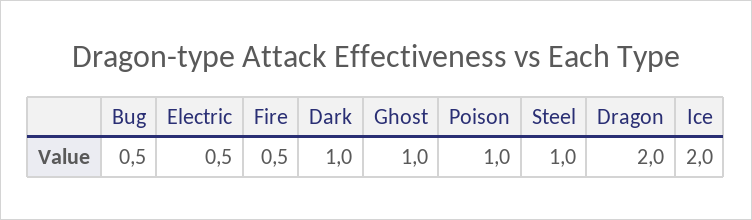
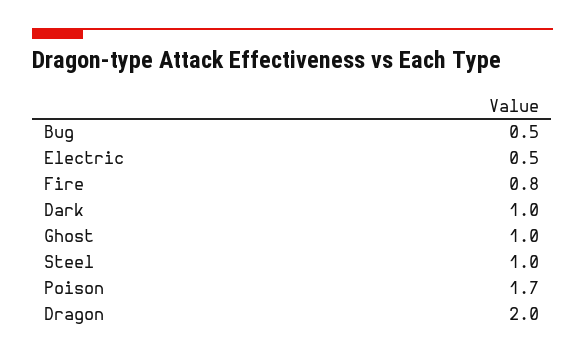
Fire: 0.5 -> 0.8
Poison: 1 -> 1.7
Ice: 2 -> none

